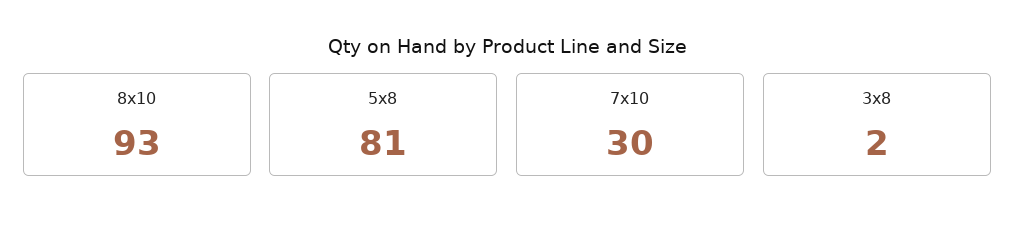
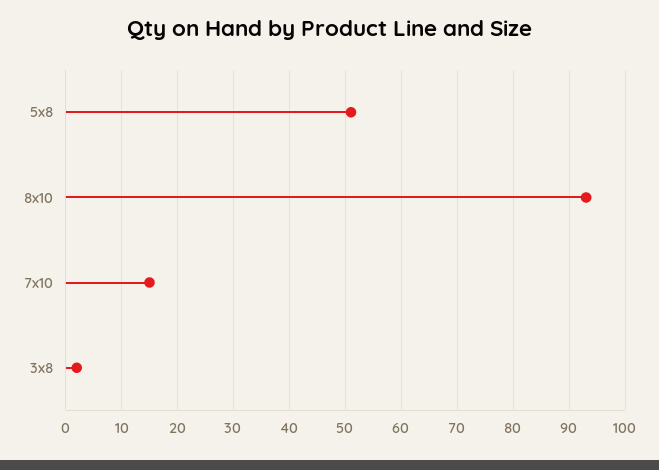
5x8: 81 -> 50
7x10: 30 -> 15

